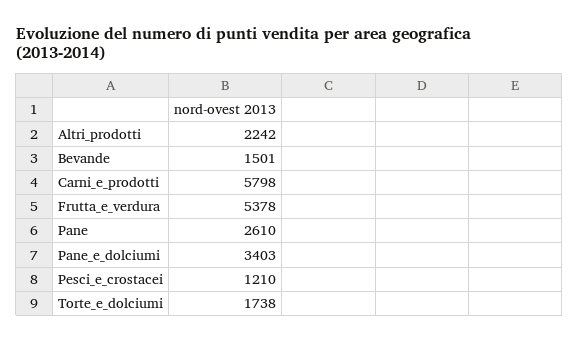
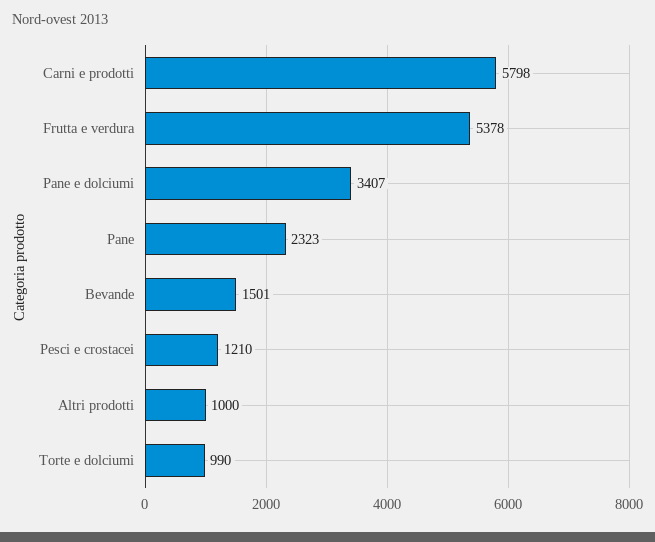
Altri_prodotti: 2242 -> 1000
Pane: 2610 -> 2323
Pane_e_dolciumi: 3403 -> 3407
Torte_e_dolciumi: 1738 -> 990

